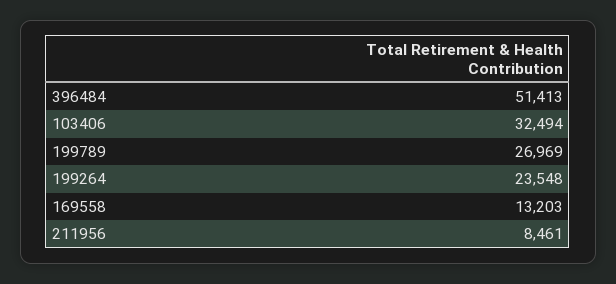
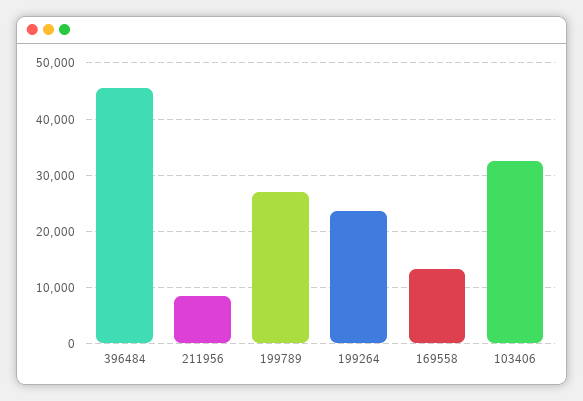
396484: 51413 -> 46000

